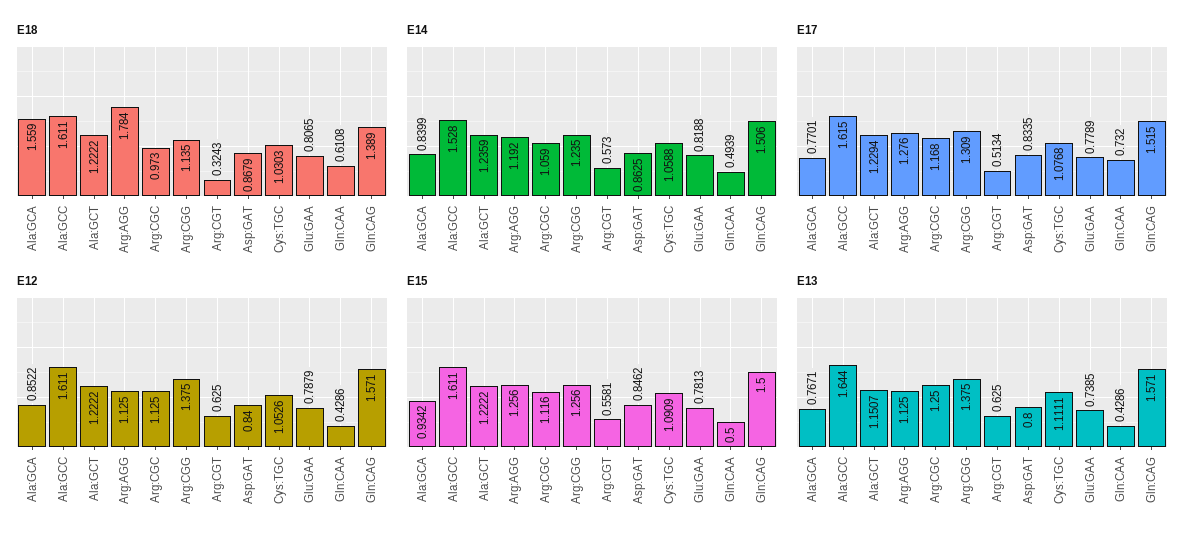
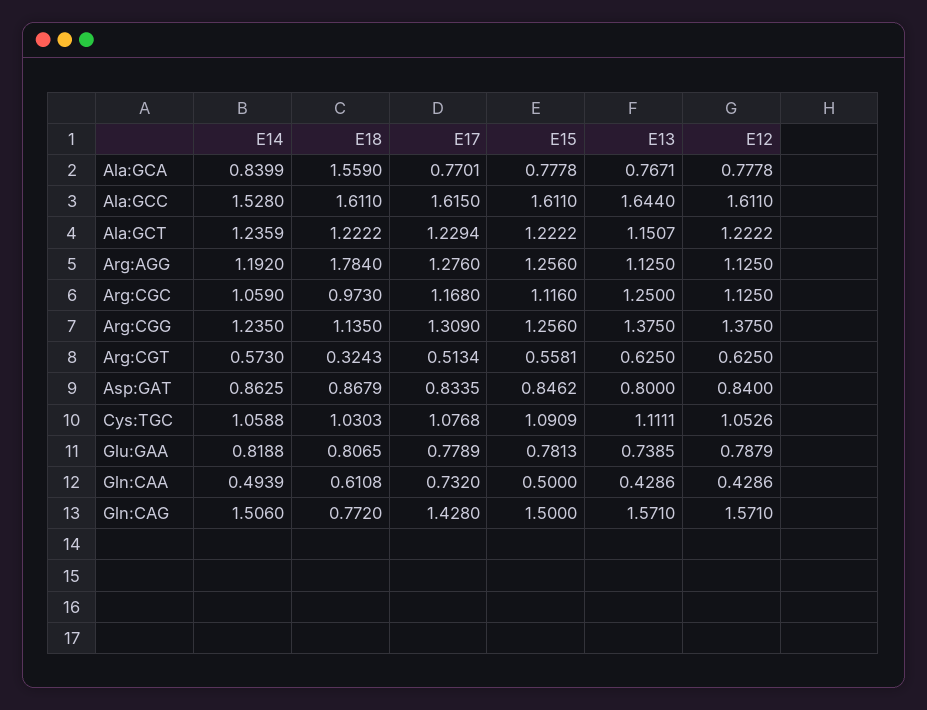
E18, Gln:CAG: 1.389 -> 0.772
E17, Gln:CAG: 1.515 -> 1.428
E12, Ala:GCA: 0.8522 -> 0.7778
E15, Ala:GCA: 0.9342 -> 0.7778

